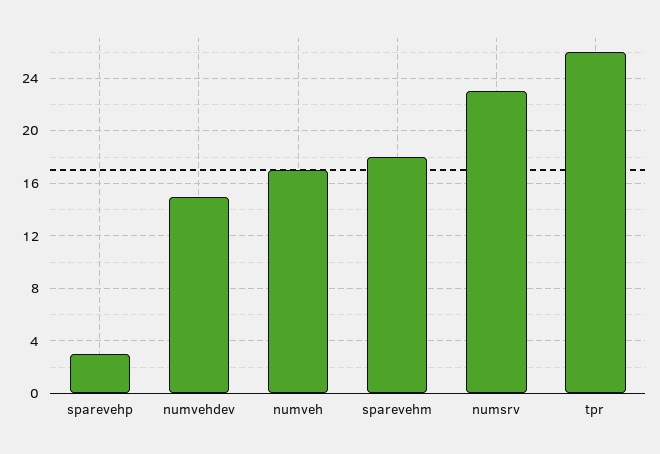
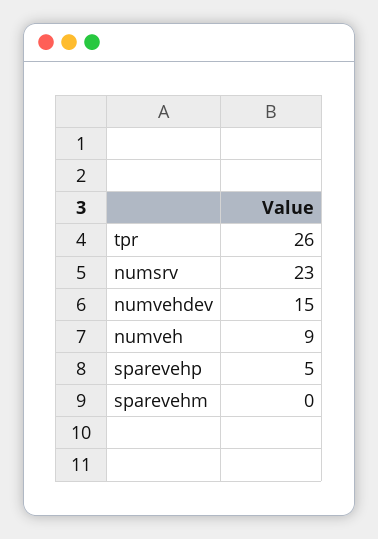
sparevehp: 3 -> 5
numveh: 17 -> 9
sparevehm: 18 -> 0

